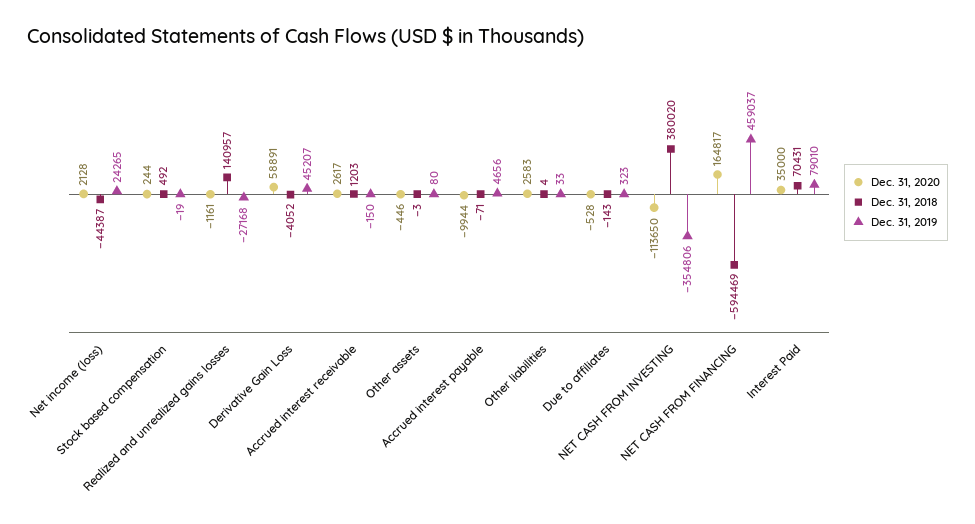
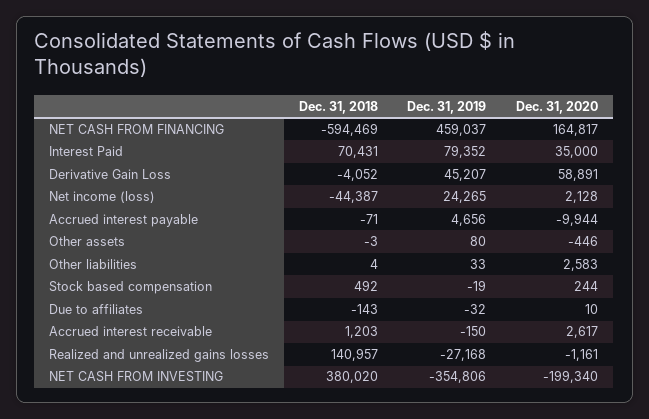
Dec. 31, 2020, Due to affiliates: -528 -> 10
Dec. 31, 2019, Due to affiliates: 323 -> -32
Dec. 31, 2020, NET CASH FROM INVESTING: -113650 -> -199340
Dec. 31, 2019, Interest Paid: 79010 -> 79352

